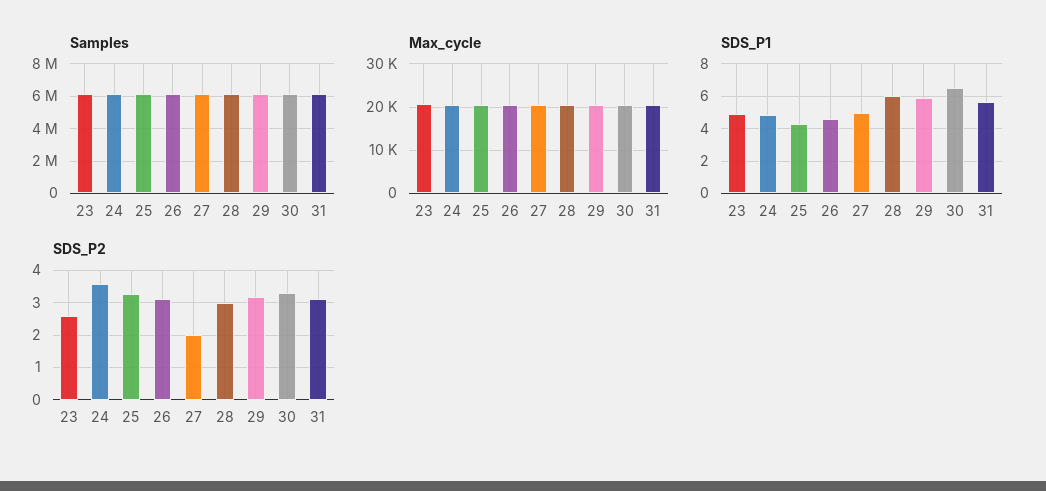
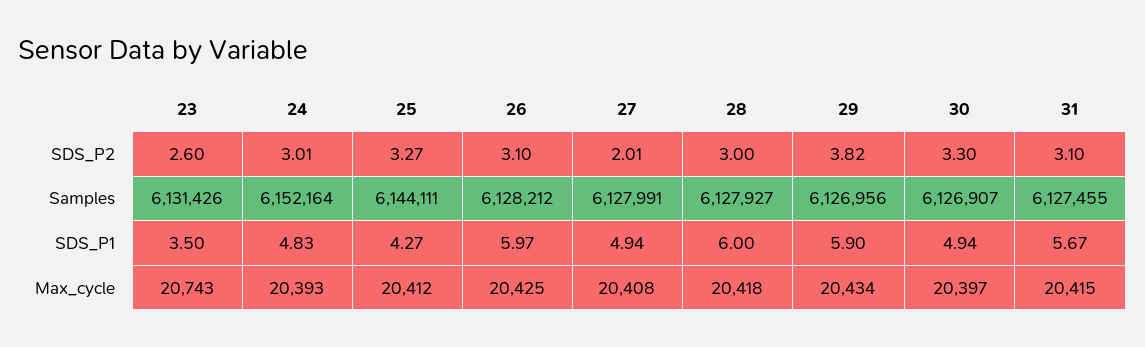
SDS_P1, 23: 5 -> 3.5
SDS_P1, 26: 4.5 -> 5.97
SDS_P1, 30: 6.5 -> 4.94
SDS_P2, 24: 3.6 -> 3.01
SDS_P2, 29: 3.2 -> 3.82

